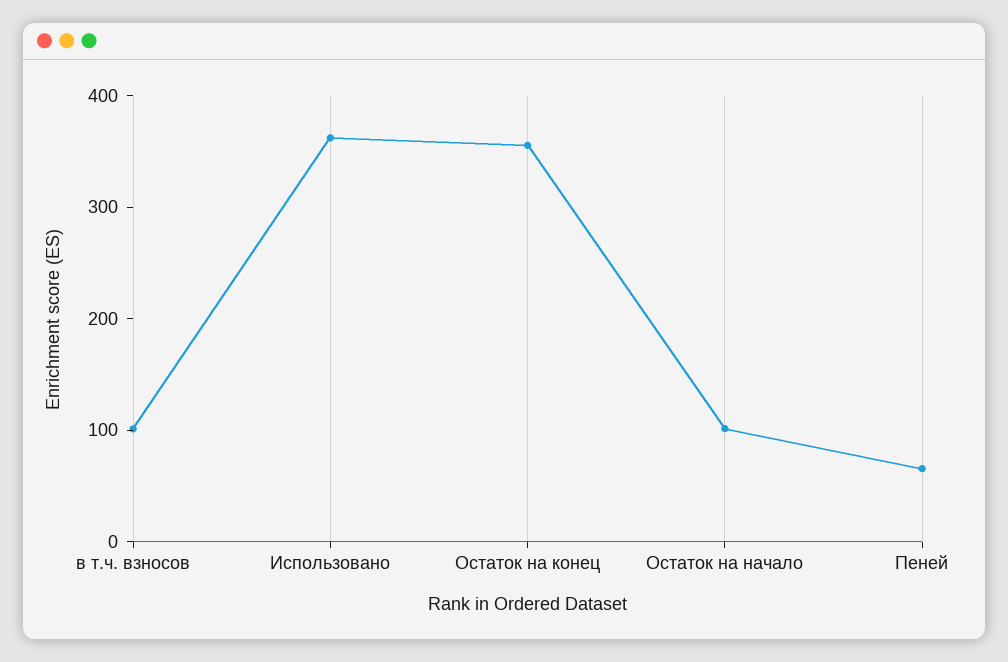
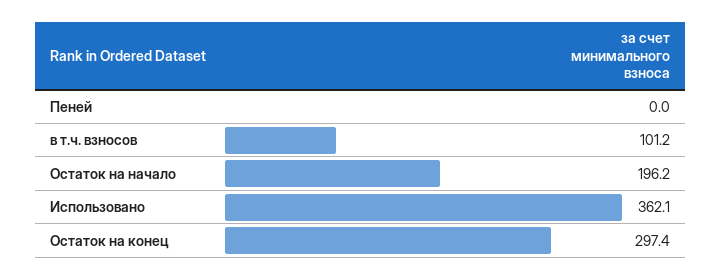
Остаток на конец: 360 -> 297.4
Остаток на начало: 100 -> 196.2
Пеней: 60 -> 0

